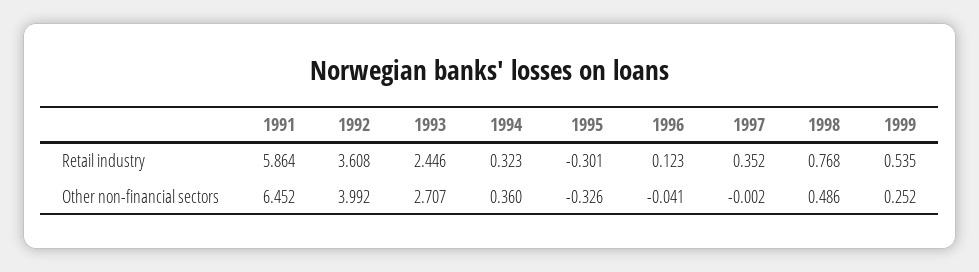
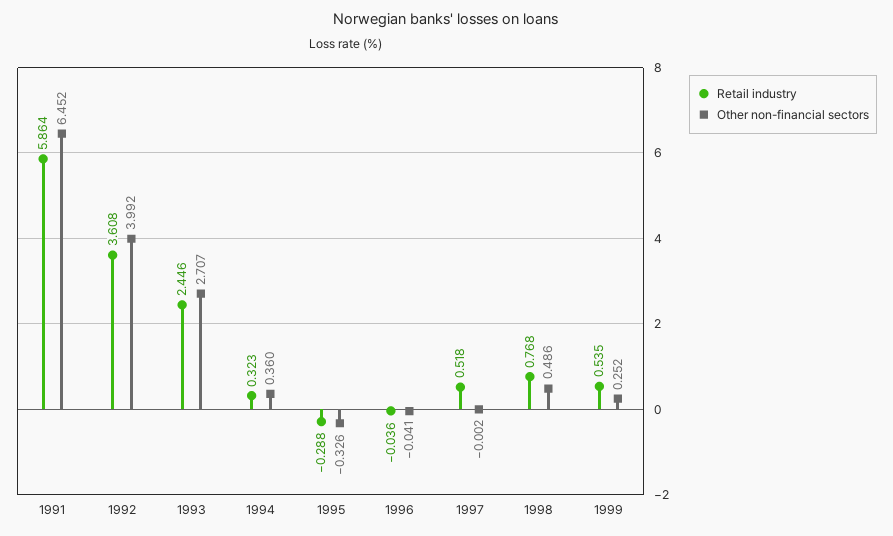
Retail industry, 1995: -0.301 -> -0.288
Retail industry, 1996: 0.123 -> -0.036
Retail industry, 1997: 0.352 -> 0.518

